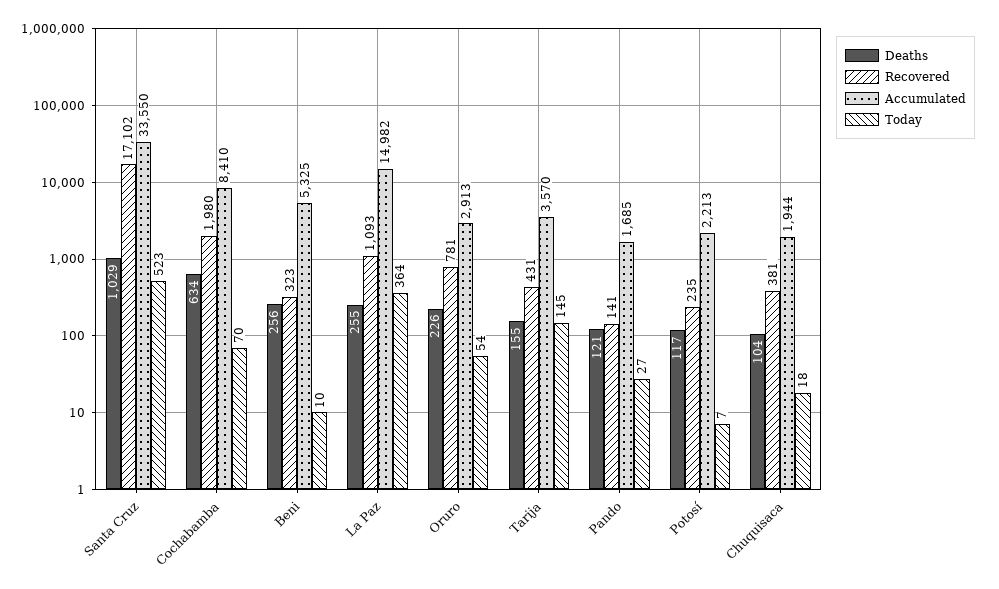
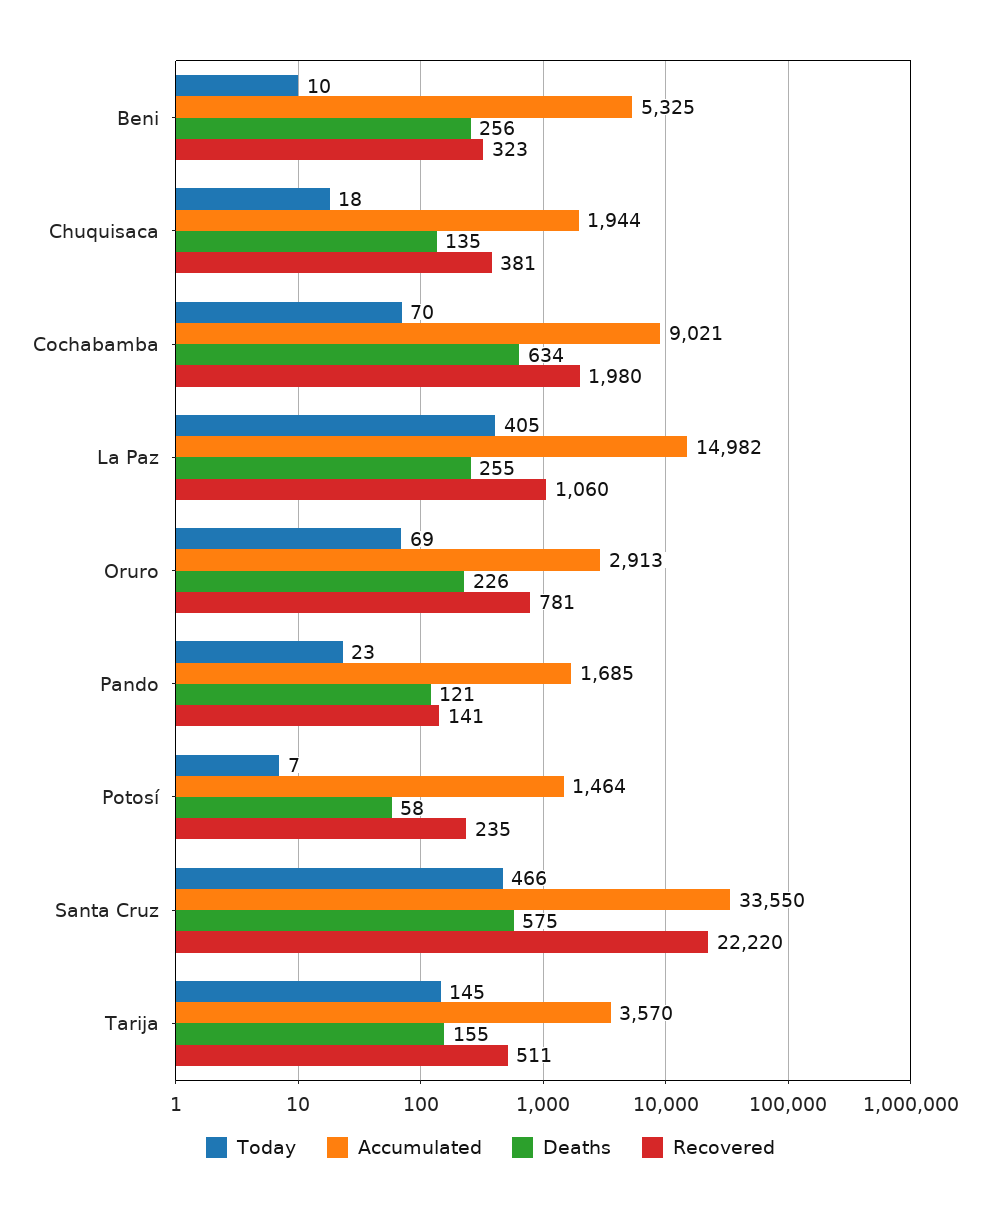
Deaths, Santa Cruz: 1029 -> 575
Recovered, Santa Cruz: 17102 -> 22220
Today, Santa Cruz: 523 -> 466
Accumulated, Cochabamba: 8410 -> 9021
Recovered, La Paz: 1093 -> 1060
Today, La Paz: 364 -> 405
Today, Oruro: 54 -> 69
Recovered, Tarija: 431 -> 511
Today, Pando: 27 -> 23
Deaths, Potosí: 117 -> 58
Accumulated, Potosí: 2213 -> 1464
Deaths, Chuquisaca: 104 -> 135

